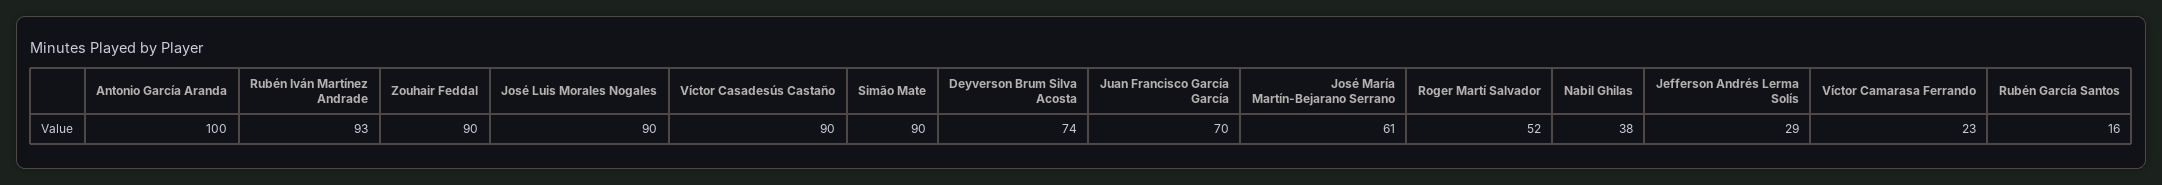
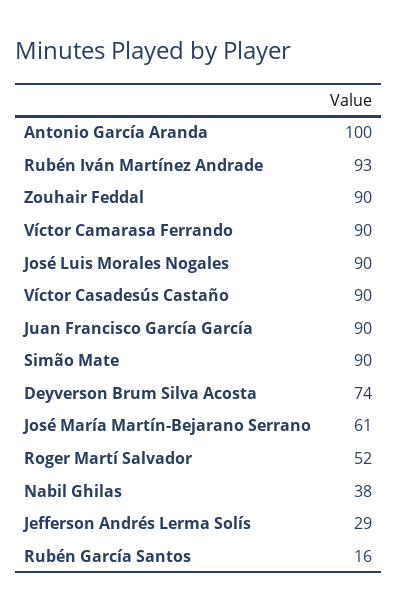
Juan Francisco García García: 70 -> 90
Víctor Camarasa Ferrando: 23 -> 90

